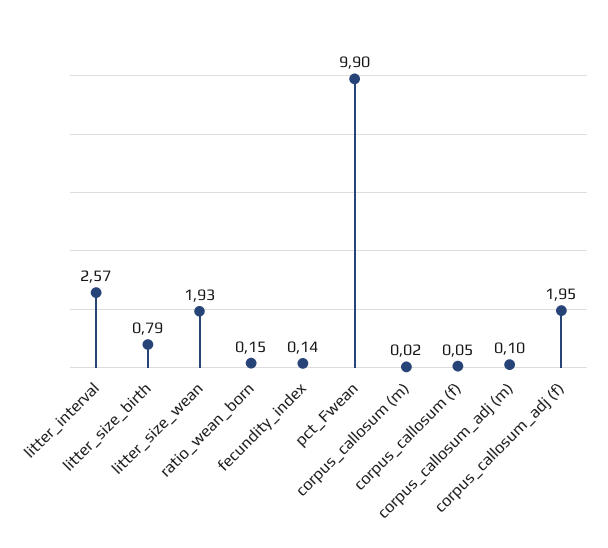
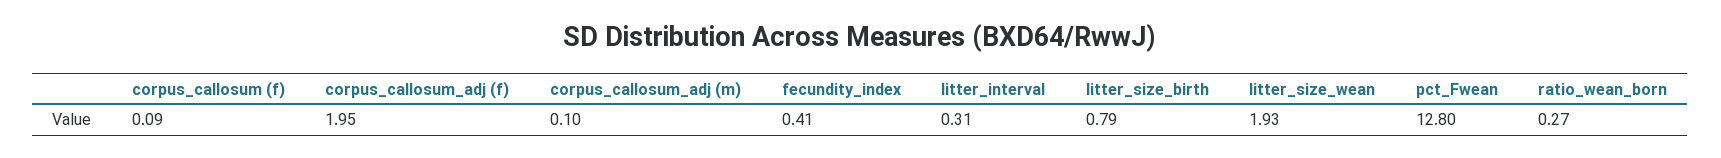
litter_interval: 2.57 -> 0.31
ratio_wean_born: 0.15 -> 0.27
fecundity_index: 0.14 -> 0.41
pct_Fwean: 9.9 -> 12.8
corpus_callosum (m): 0.02 -> none
corpus_callosum (f): 0.05 -> 0.09

